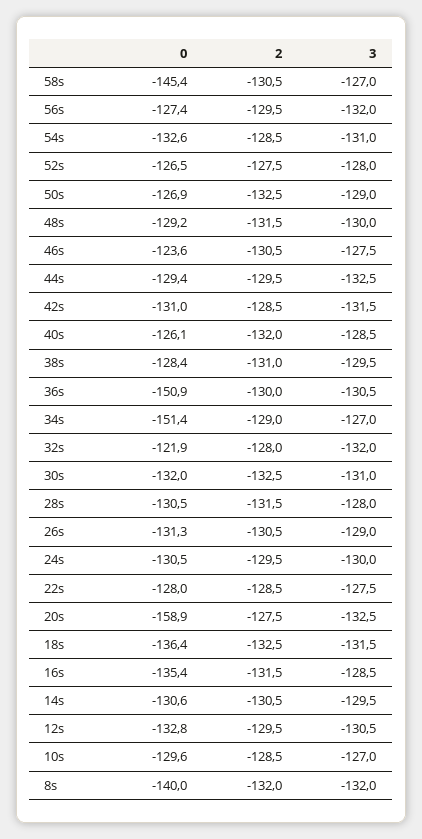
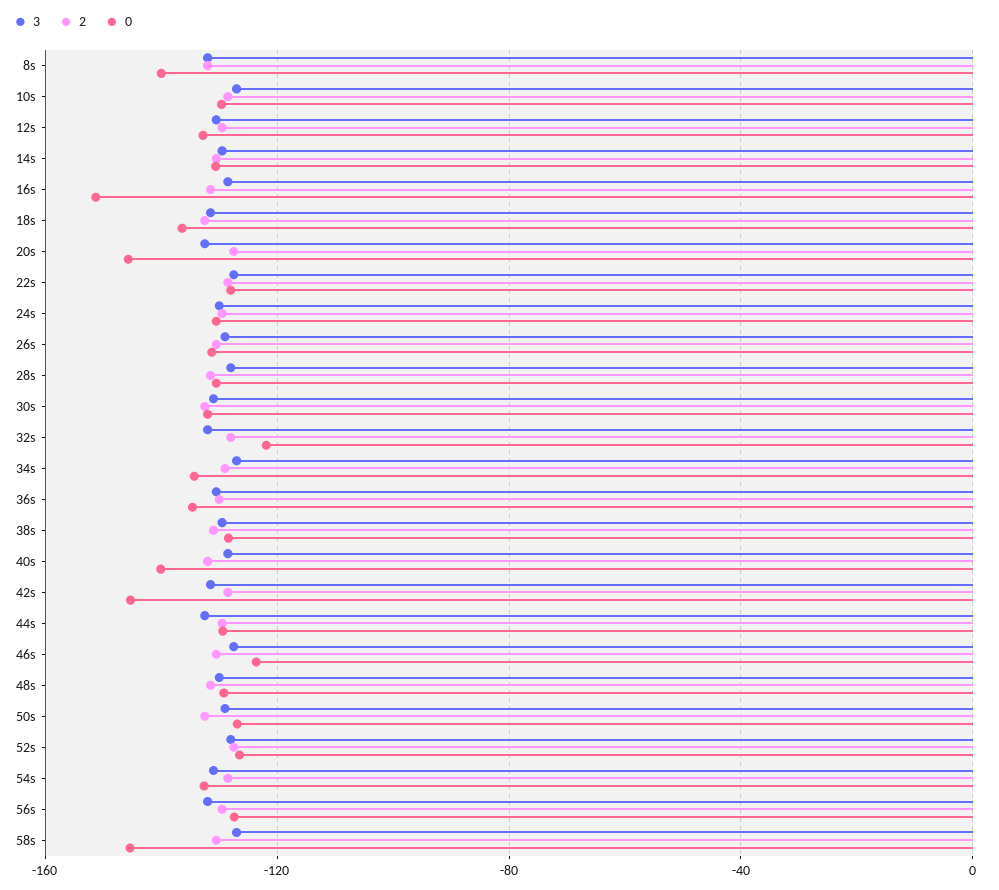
0, 42s: -131 -> -145
0, 40s: -126.1 -> -140
0, 36s: -150.9 -> -135
0, 34s: -151.4 -> -135
0, 20s: -158.9 -> -145
0, 16s: -135.4 -> -150

